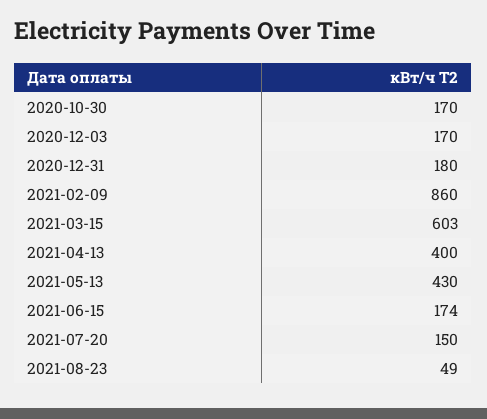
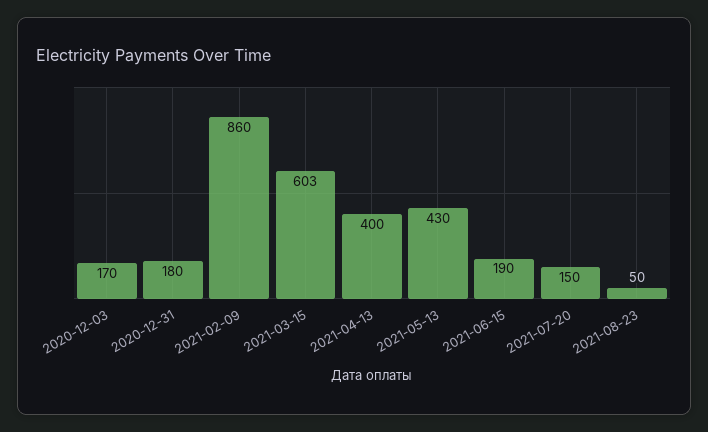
2020-10-30: 170 -> none
2021-06-15: 174 -> 190
2021-08-23: 49 -> 50

